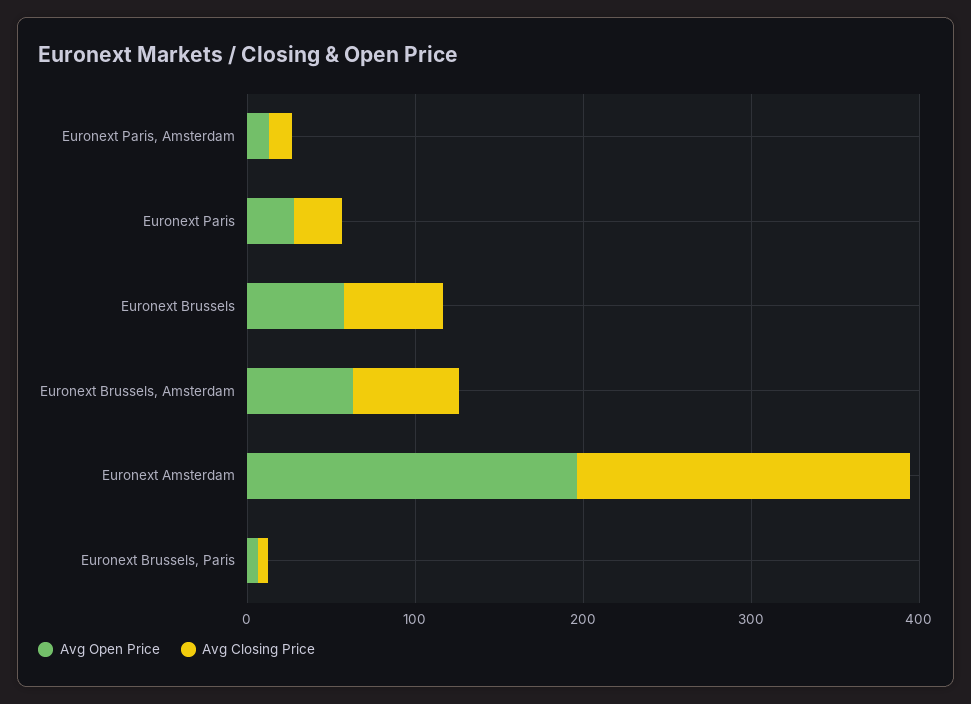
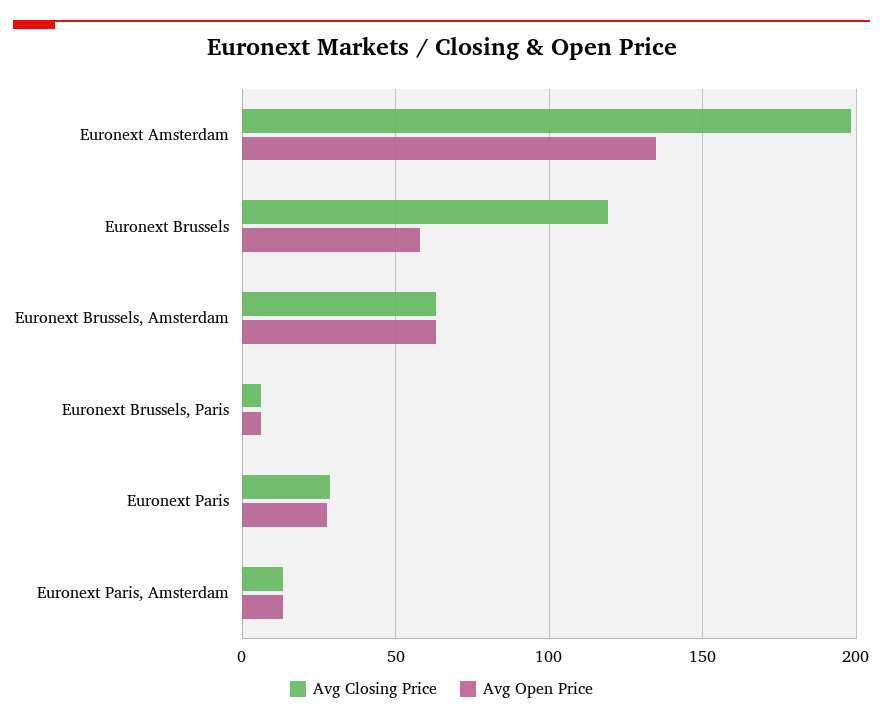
Avg Closing Price, Euronext Brussels: 60 -> 120
Avg Open Price, Euronext Amsterdam: 200 -> 135

